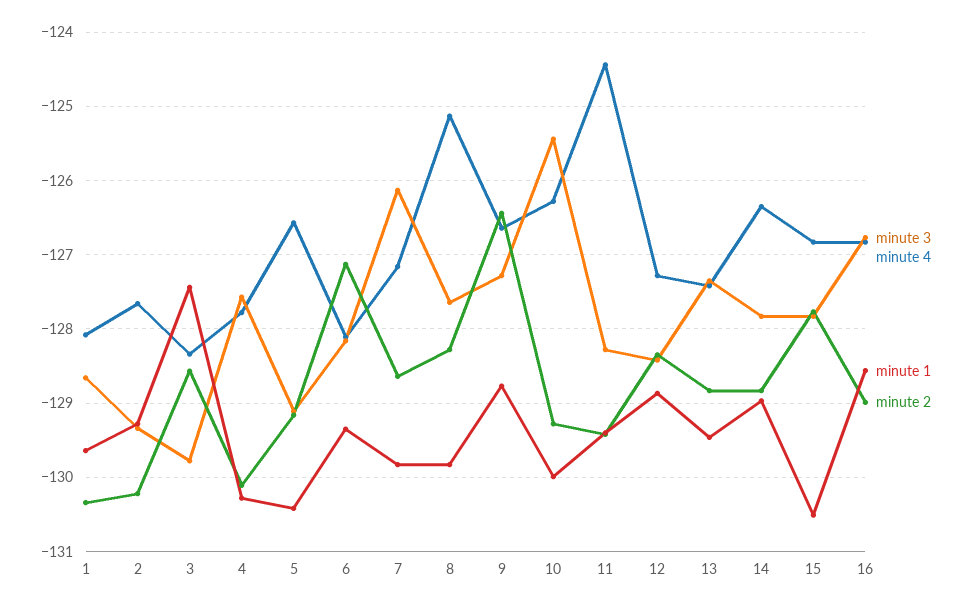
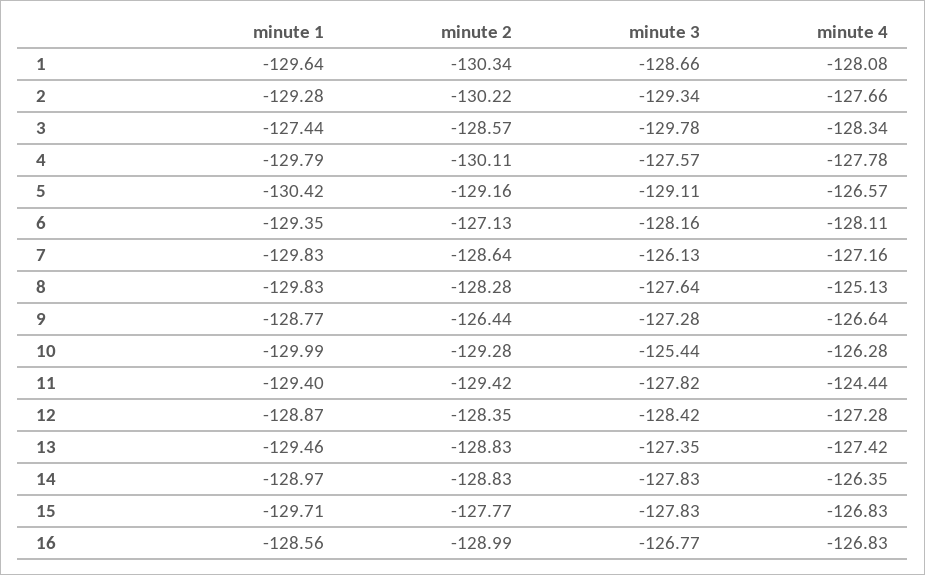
minute 1, 4: -130.3 -> -129.79
minute 3, 11: -128.3 -> -127.82
minute 1, 15: -130.5 -> -129.71

